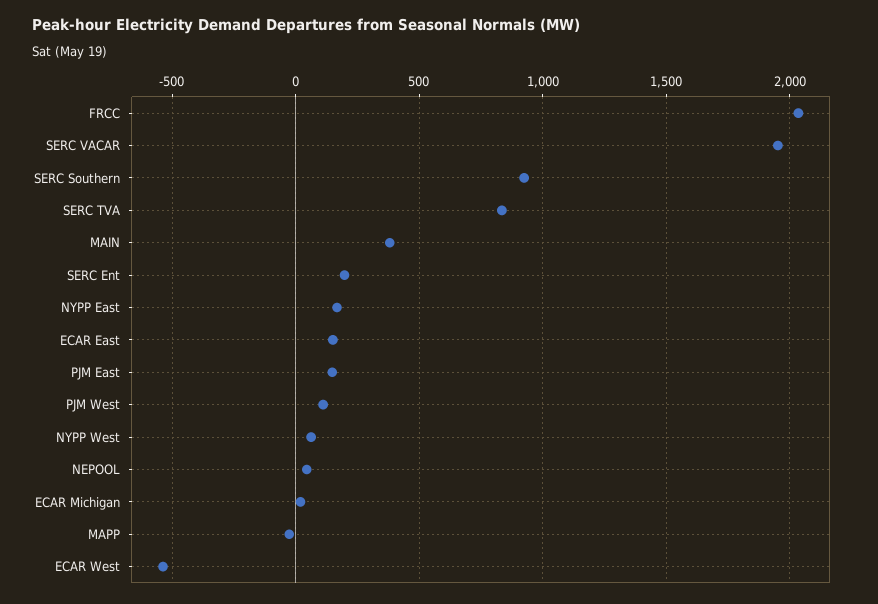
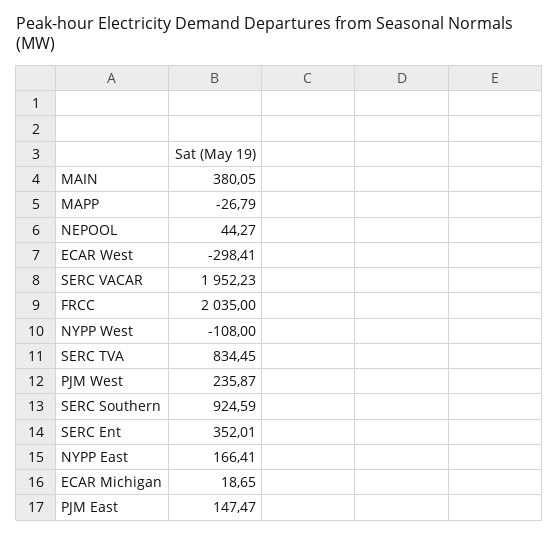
SERC Ent: 200 -> 352.01
ECAR East: 150 -> none
PJM West: 100 -> 235.87
NYPP West: 50 -> -108
ECAR West: -550 -> -298.41

